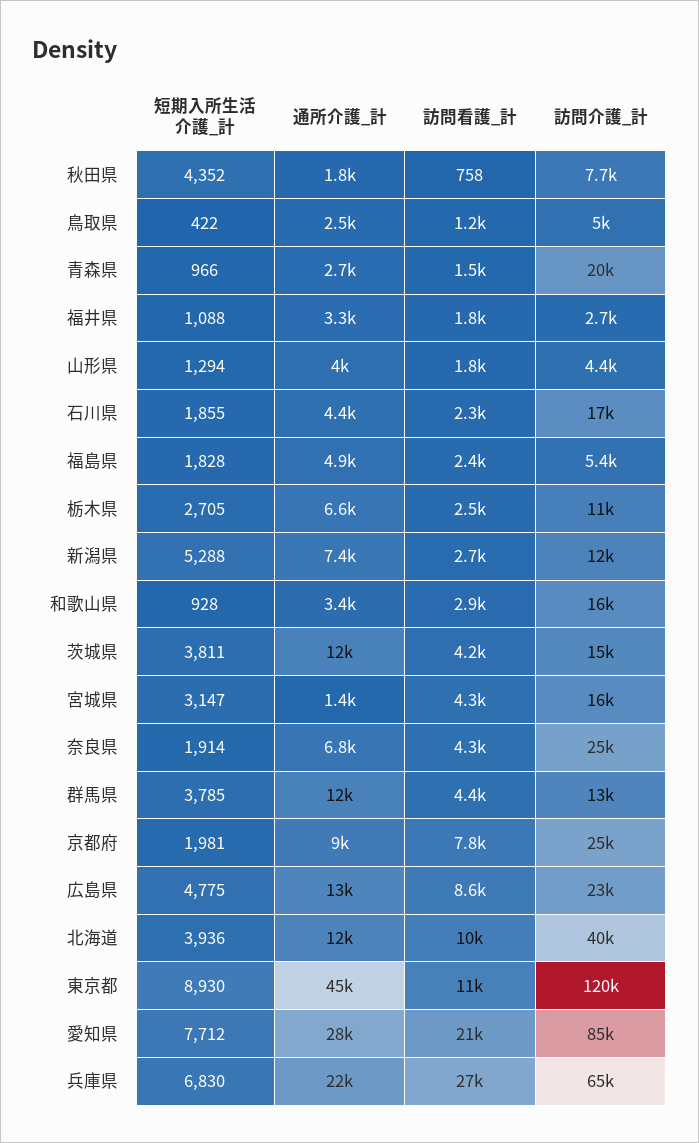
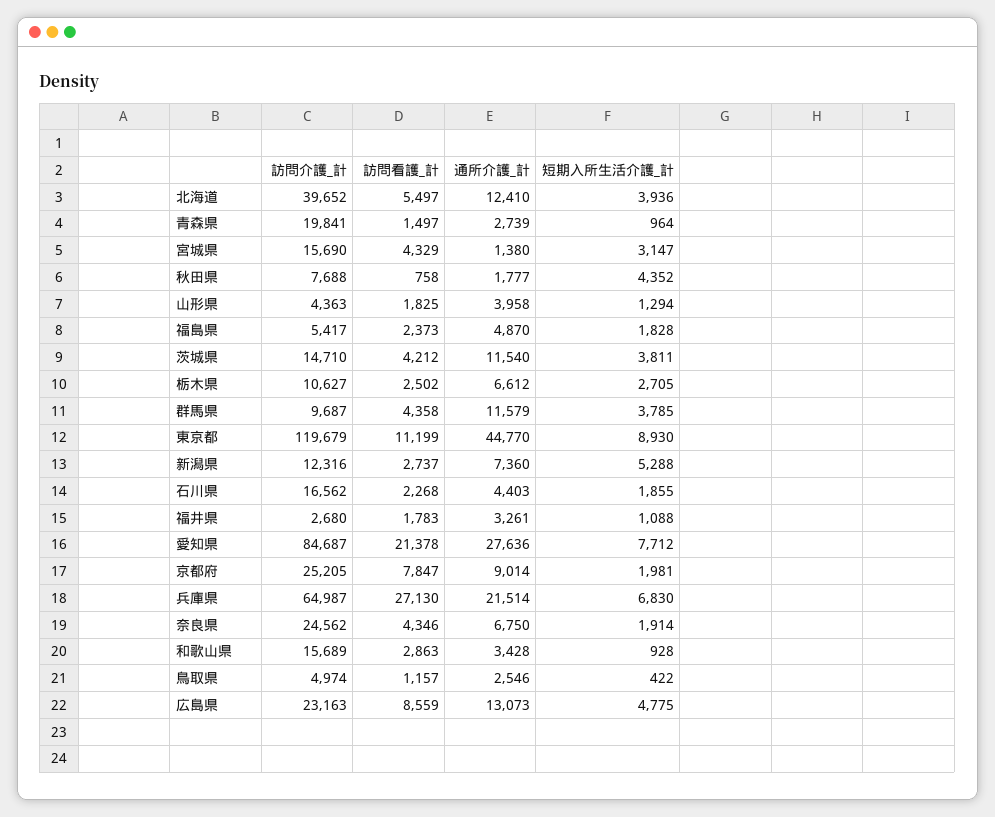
短期入所生活介護_計, 青森県: 966 -> 964
訪問介護_計, 群馬県: 13000 -> 9687
訪問看護_計, 北海道: 10000 -> 5497

